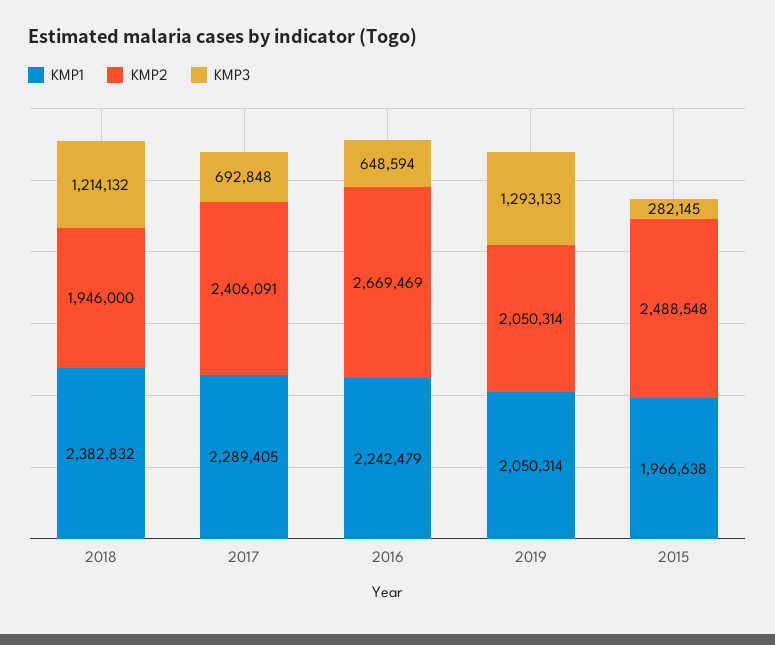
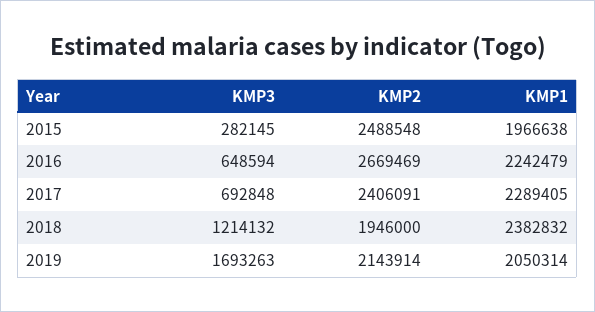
KMP2, 2019: 2050314 -> 2143914
KMP3, 2019: 1293133 -> 1693263

